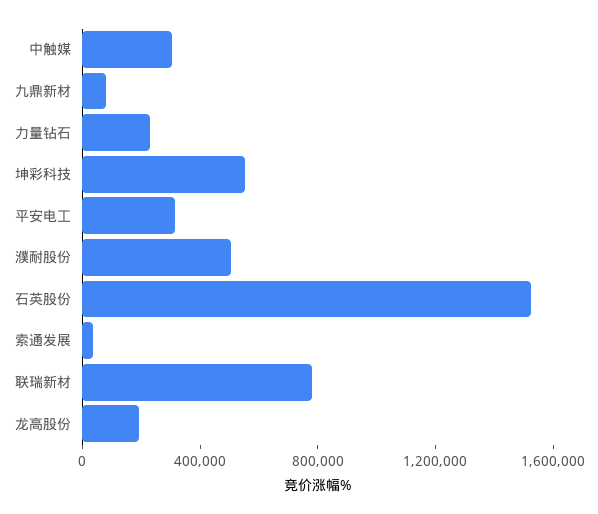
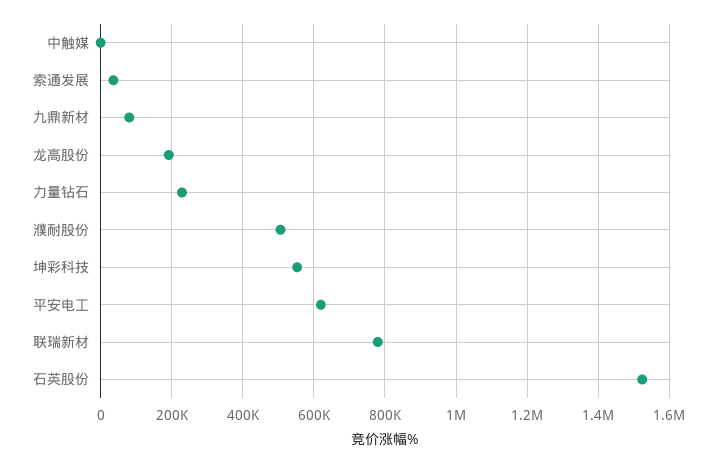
中触媒: 300000 -> 0
平安电工: 300000 -> 620000

